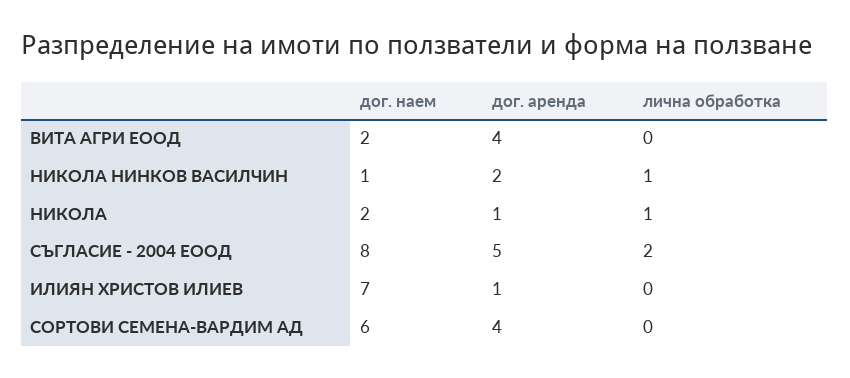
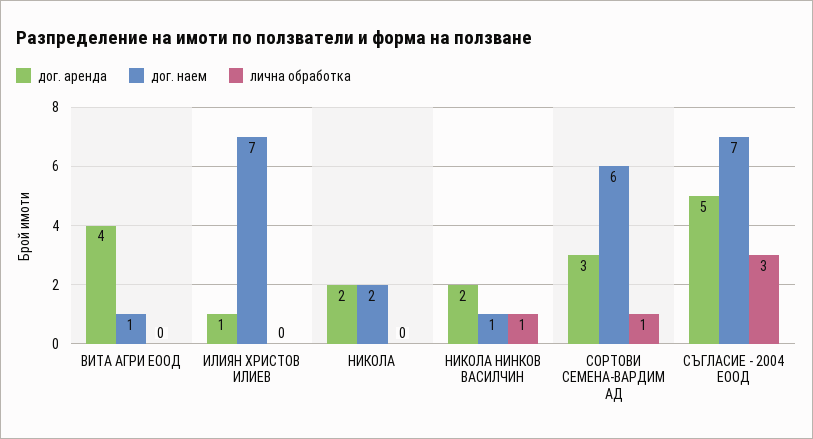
дог. наем, ВИТА АГРИ ЕООД: 2 -> 1
дог. аренда, НИКОЛА: 1 -> 2
лична обработка, НИКОЛА: 1 -> 0
дог. наем, СЪГЛАСИЕ - 2004 ЕООД: 8 -> 7
лична обработка, СЪГЛАСИЕ - 2004 ЕООД: 2 -> 3
дог. аренда, СОРТОВИ СЕМЕНА-ВАРДИМ АД: 4 -> 3
лична обработка, СОРТОВИ СЕМЕНА-ВАРДИМ АД: 0 -> 1

